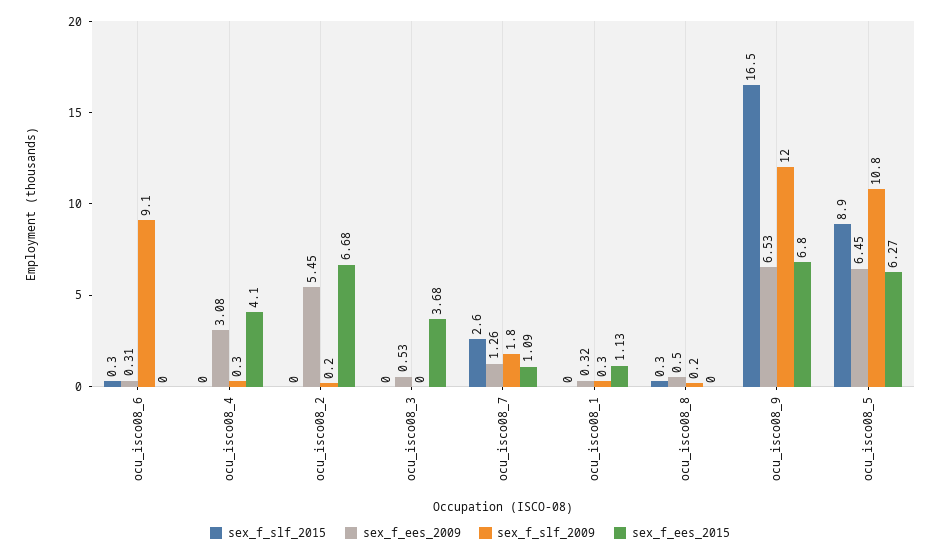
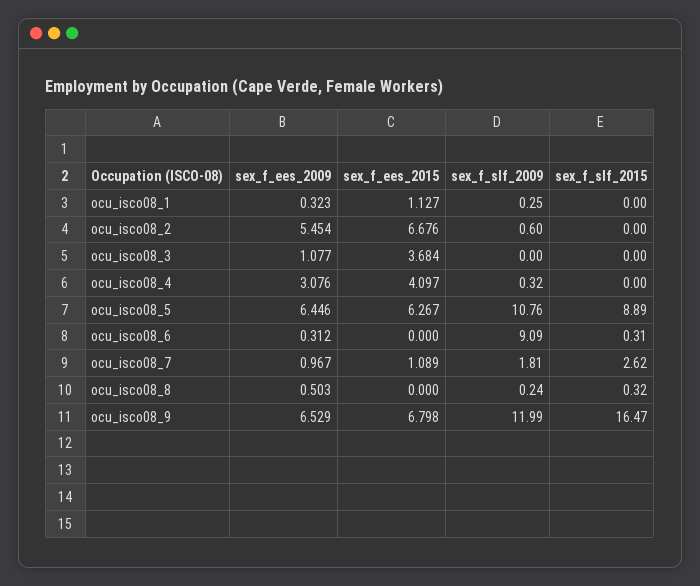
sex_f_slf_2009, ocu_isco08_2: 0.2 -> 0.6
sex_f_ees_2009, ocu_isco08_3: 0.53 -> 1.077
sex_f_ees_2009, ocu_isco08_7: 1.26 -> 0.967

